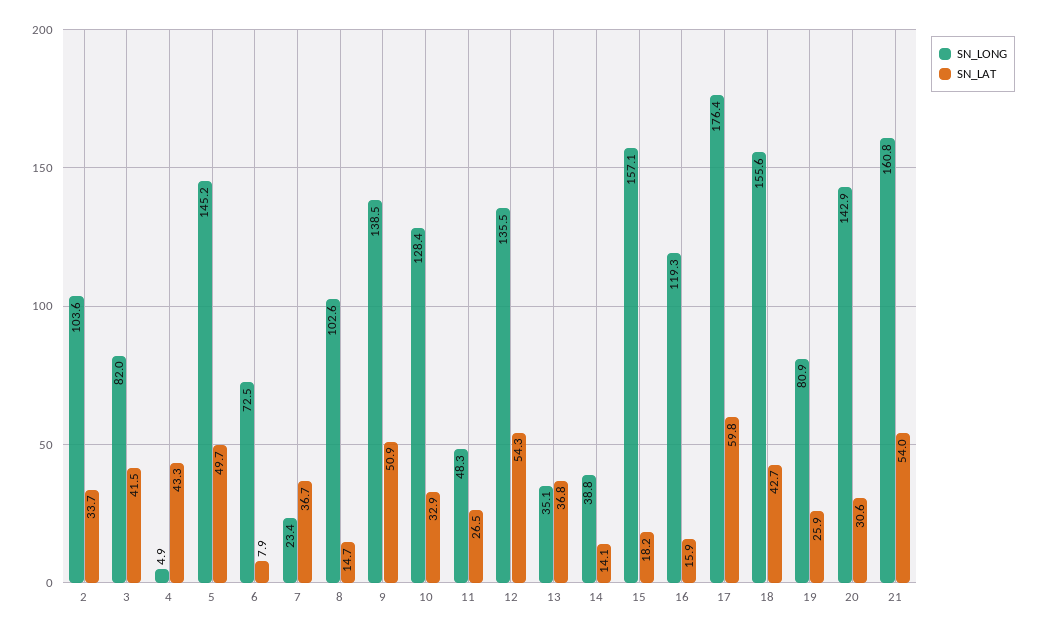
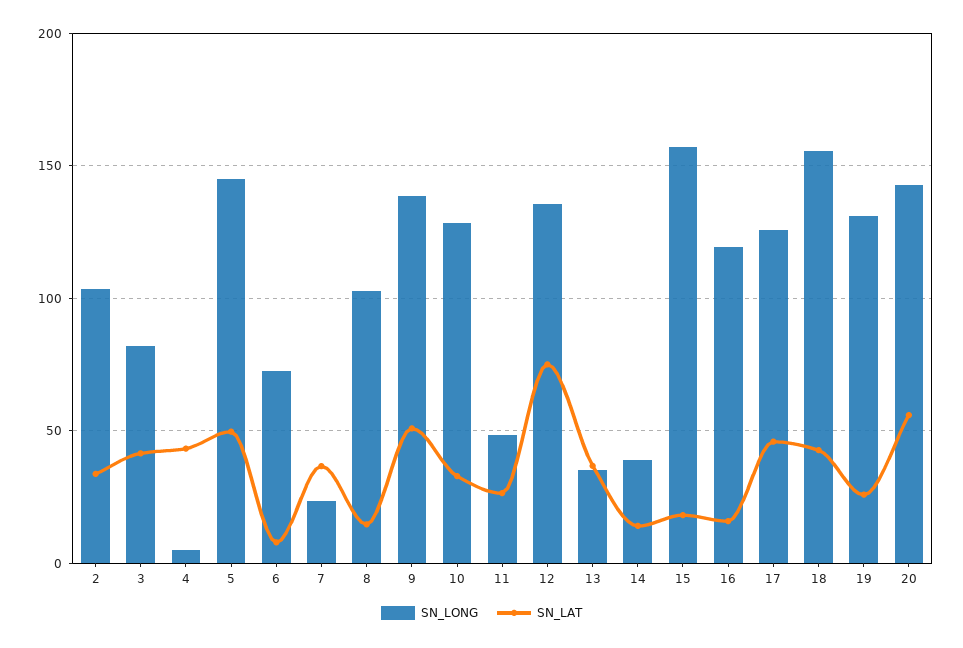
SN_LAT, 12: 54.3 -> 75
SN_LONG, 17: 176.4 -> 125
SN_LAT, 17: 59.8 -> 45
SN_LONG, 19: 80.9 -> 130
SN_LAT, 20: 30.6 -> 55
SN_LONG, 21: 160.8 -> none
SN_LAT, 21: 54 -> none

